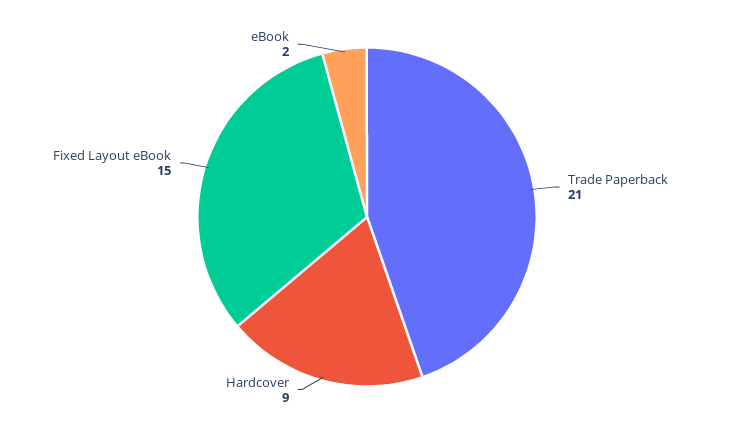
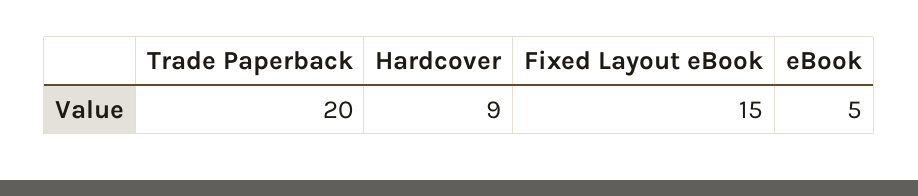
Trade Paperback: 21 -> 20
eBook: 2 -> 5

